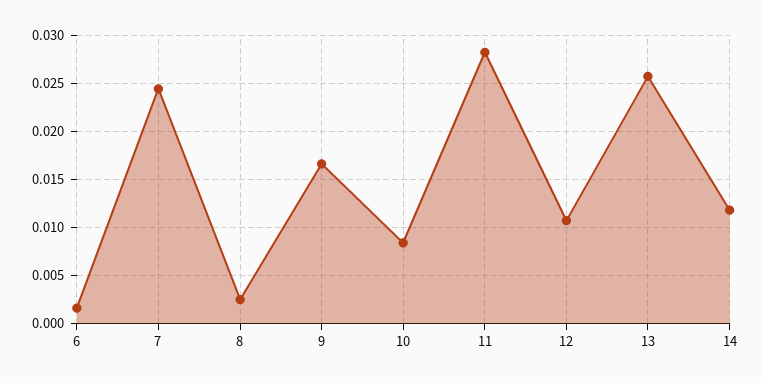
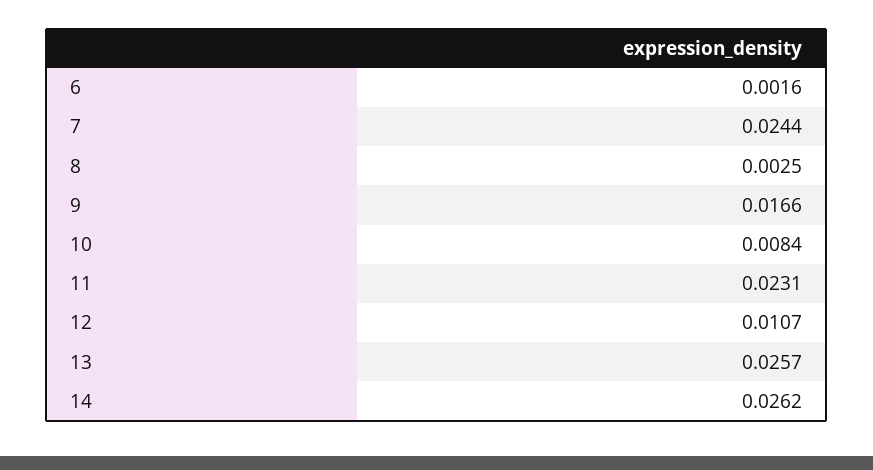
11: 0.028 -> 0.0231
14: 0.012 -> 0.0262

